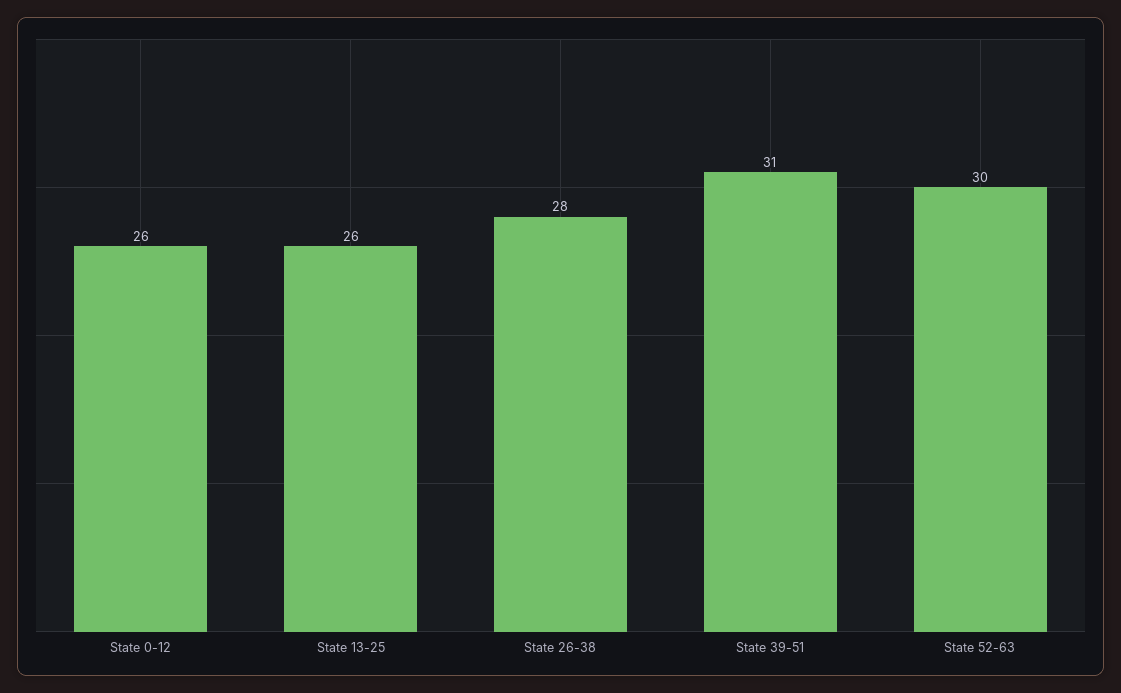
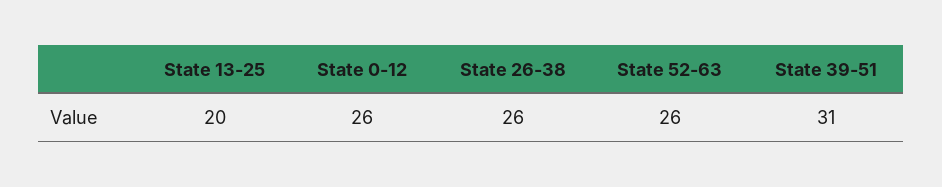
State 13-25: 26 -> 20
State 26-38: 28 -> 26
State 52-63: 30 -> 26

